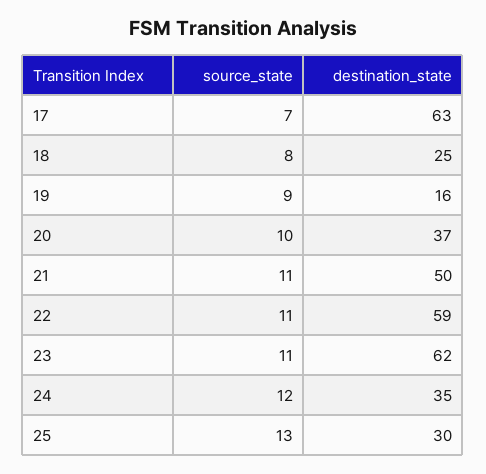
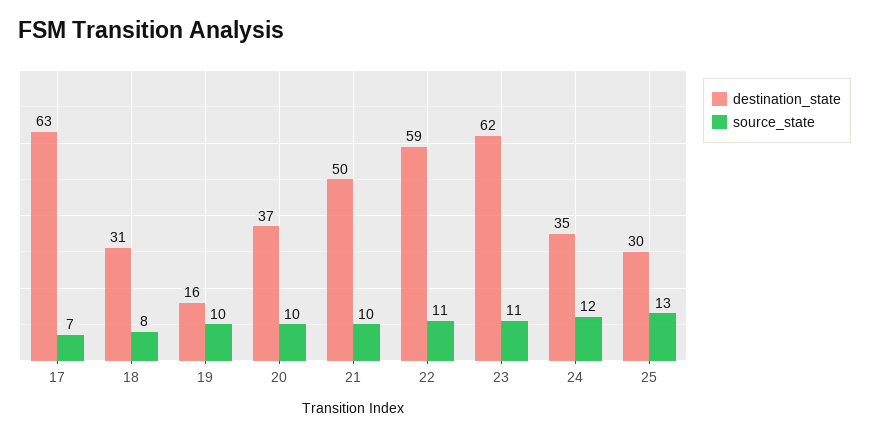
destination_state, 18: 25 -> 31
source_state, 19: 9 -> 10
source_state, 21: 11 -> 10

